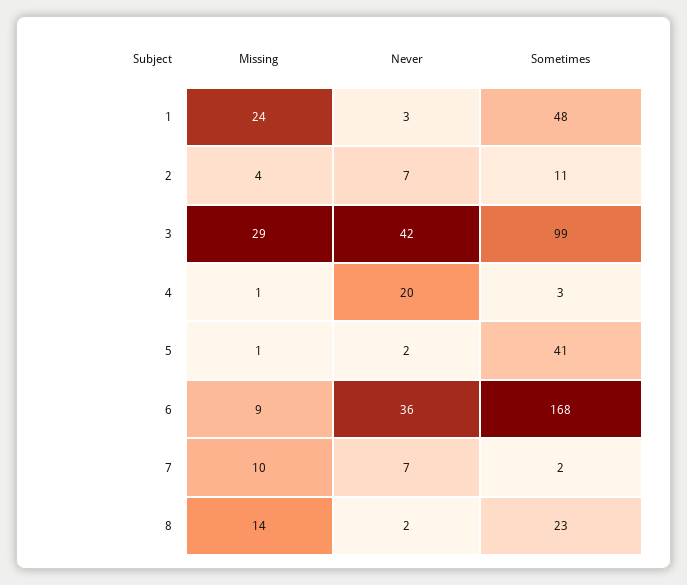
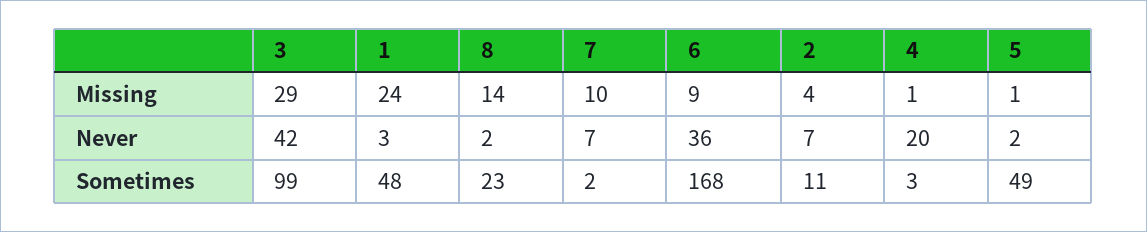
Sometimes, 5: 41 -> 49

